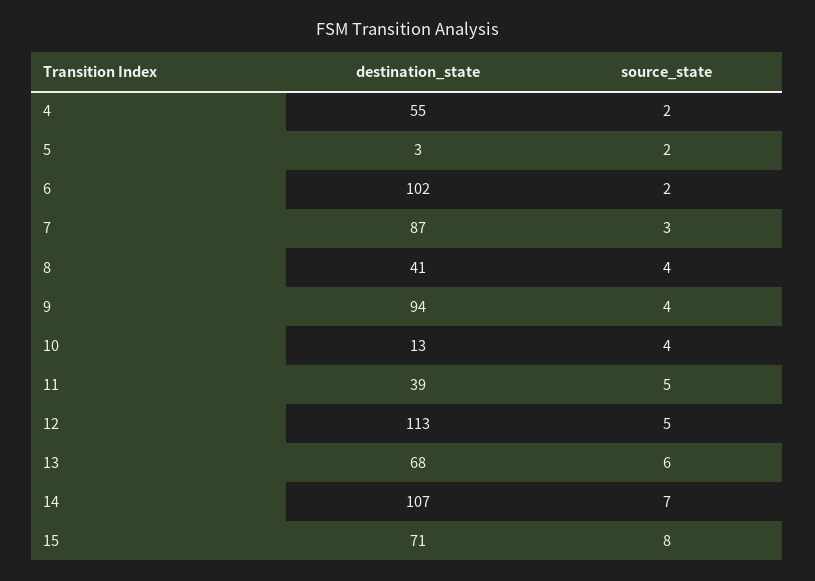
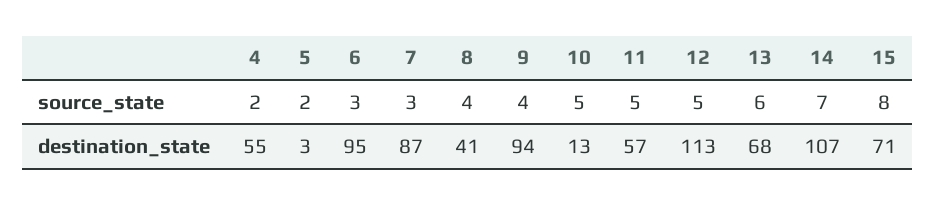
destination_state, 6: 102 -> 95
source_state, 6: 2 -> 3
source_state, 10: 4 -> 5
destination_state, 11: 39 -> 57

